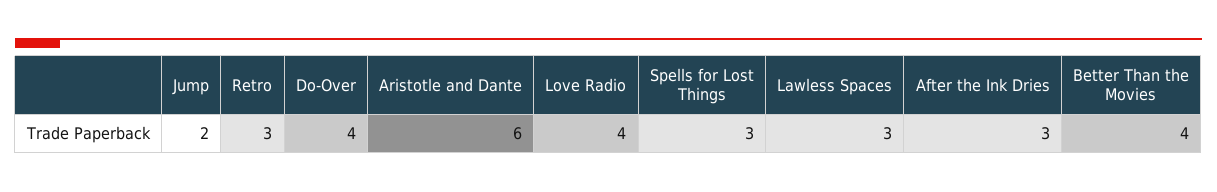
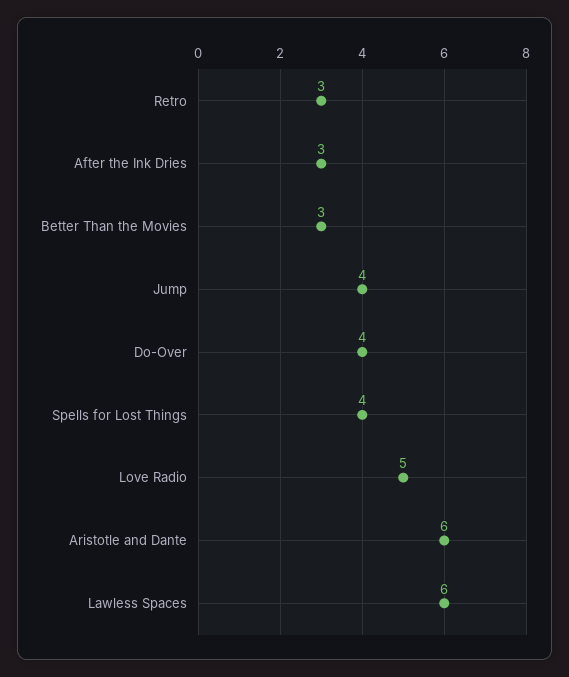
Jump: 2 -> 4
Love Radio: 4 -> 5
Spells for Lost Things: 3 -> 4
Lawless Spaces: 3 -> 6
Better Than the Movies: 4 -> 3

